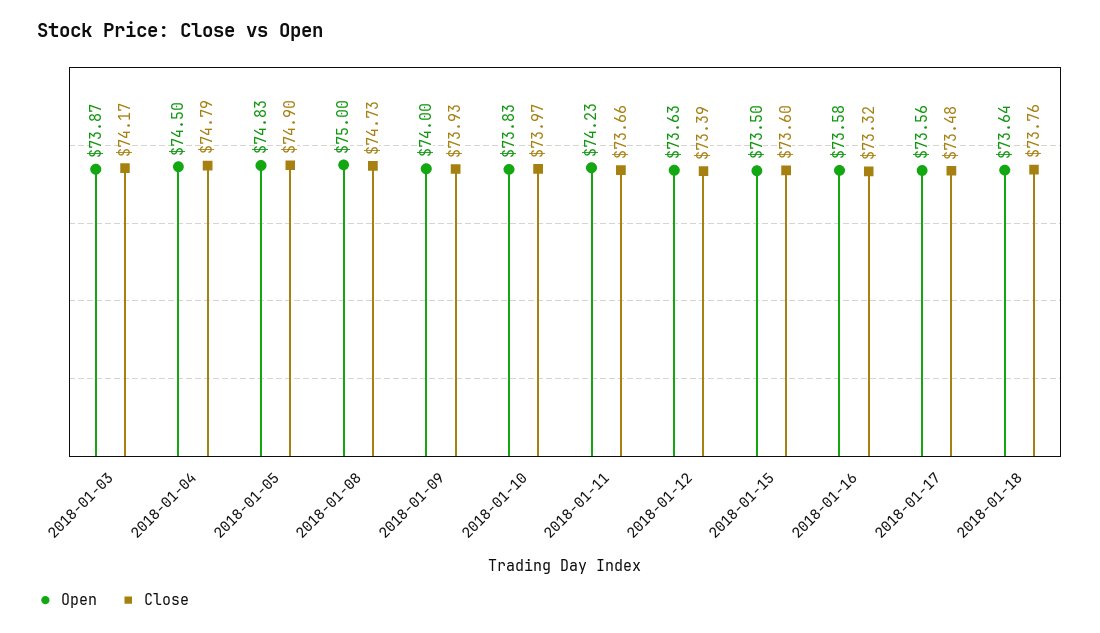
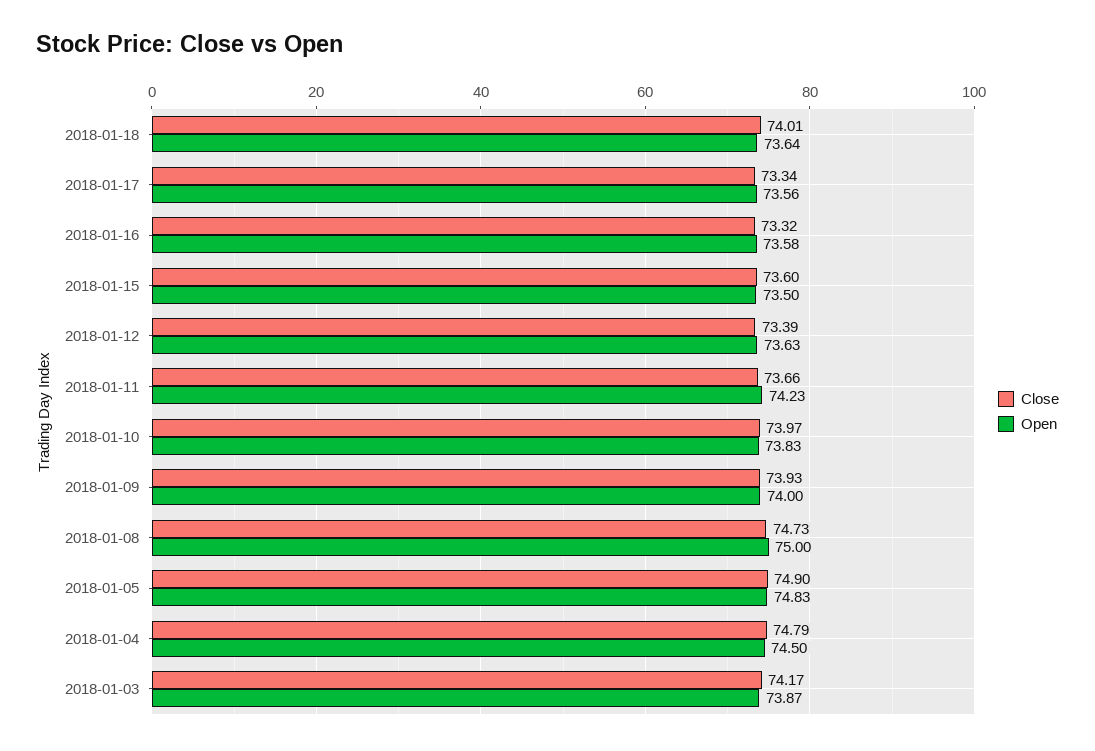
Close, 2018-01-17: 73.48 -> 73.34
Close, 2018-01-18: 73.76 -> 74.01

